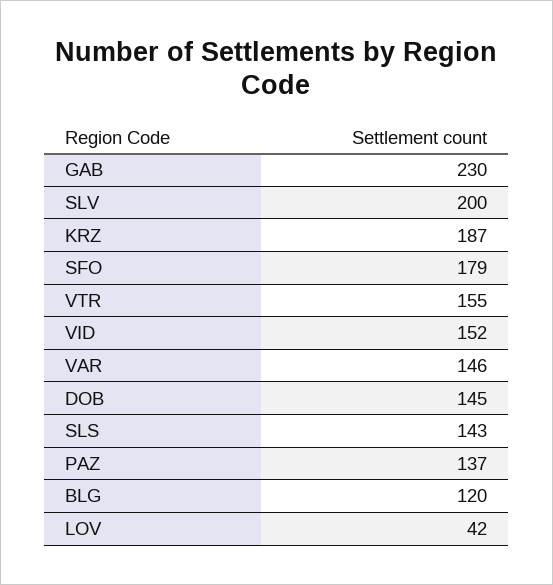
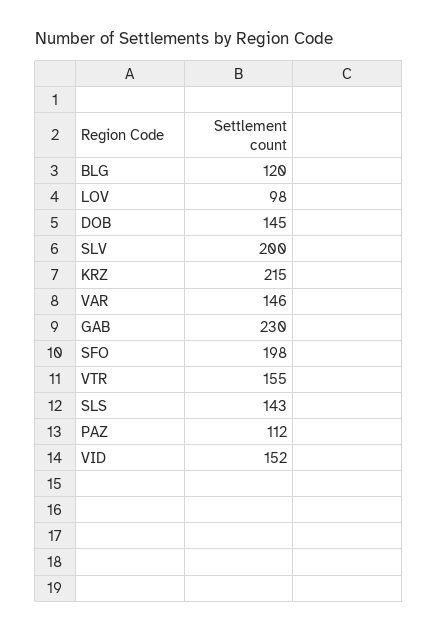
KRZ: 187 -> 215
SFO: 179 -> 198
PAZ: 137 -> 112
LOV: 42 -> 98

